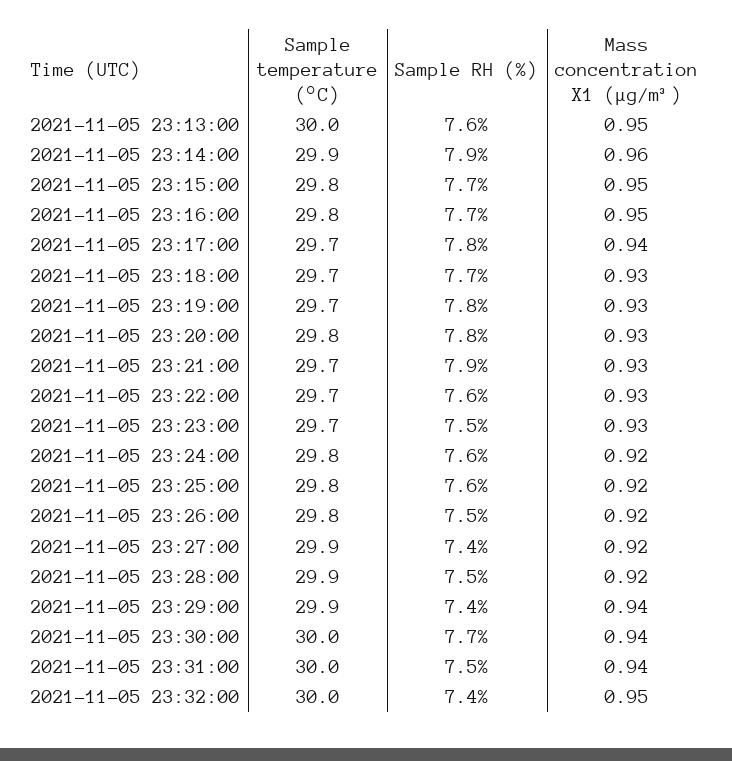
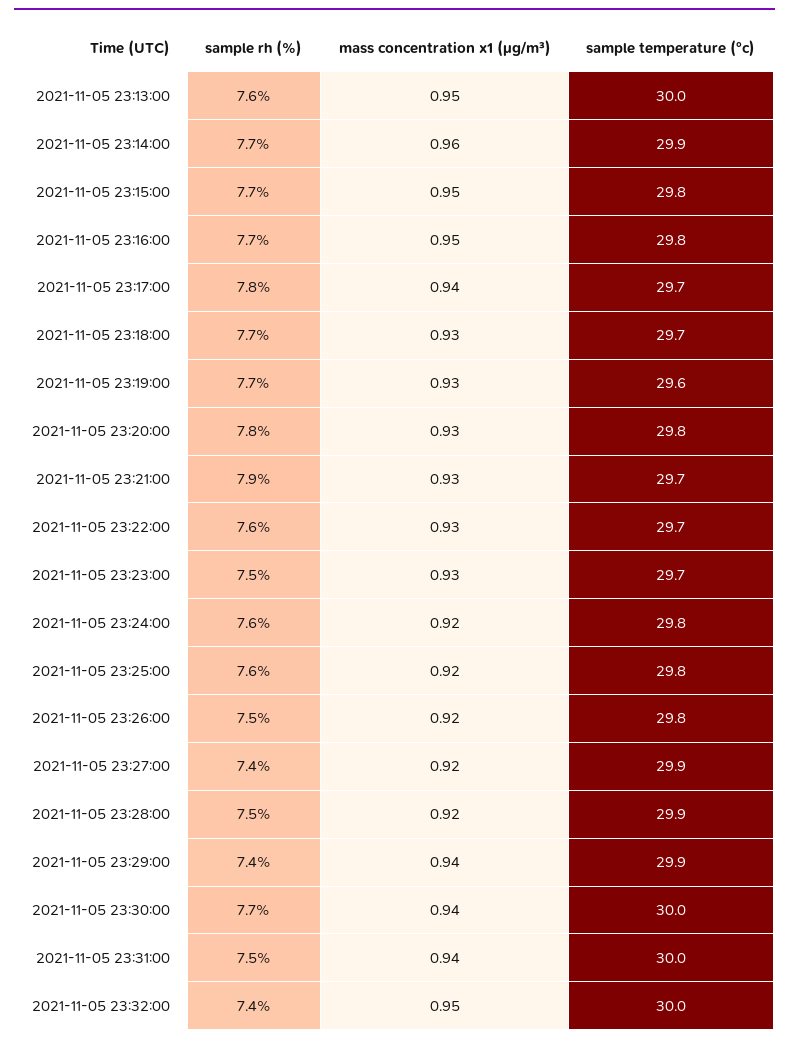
Sample RH (%), 2021-11-05 23:14:00: 7.9 -> 7.7
Sample temperature (°C), 2021-11-05 23:19:00: 29.7 -> 29.6
Sample RH (%), 2021-11-05 23:19:00: 7.8 -> 7.7

